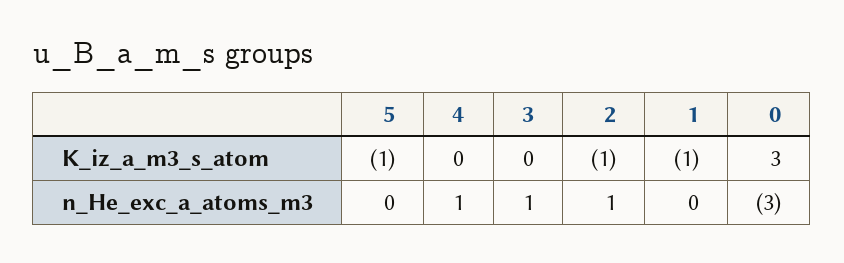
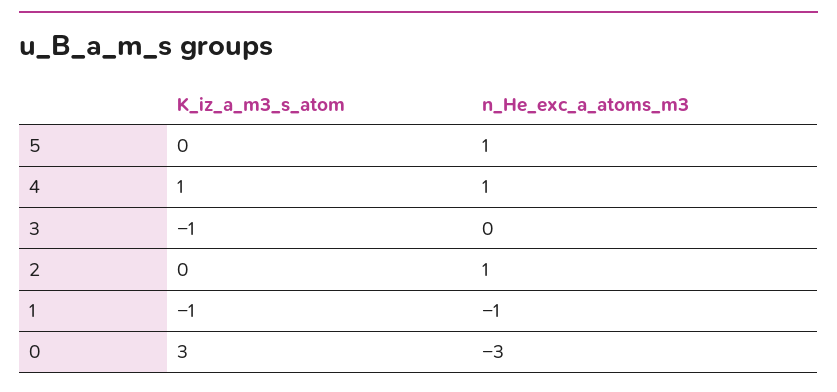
5, K_iz_a_m3_s_atom: -1 -> 0
4, K_iz_a_m3_s_atom: 0 -> 1
3, K_iz_a_m3_s_atom: 0 -> -1
2, K_iz_a_m3_s_atom: -1 -> 0
5, n_He_exc_a_atoms_m3: 0 -> 1
3, n_He_exc_a_atoms_m3: 1 -> 0
1, n_He_exc_a_atoms_m3: 0 -> -1

